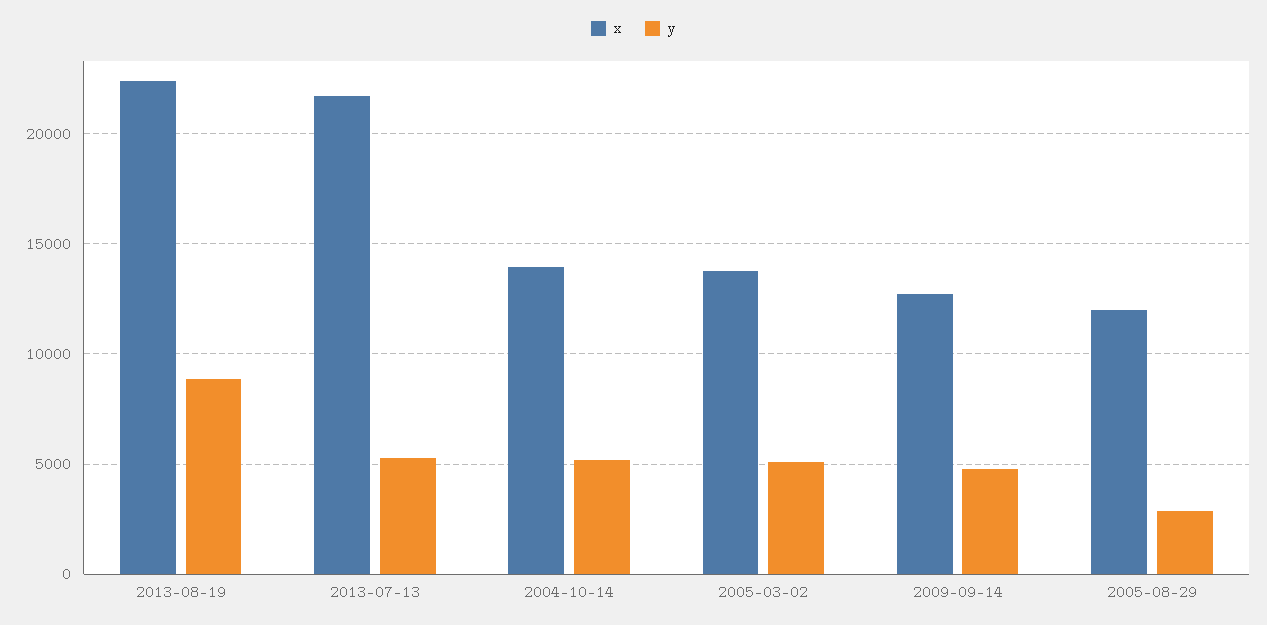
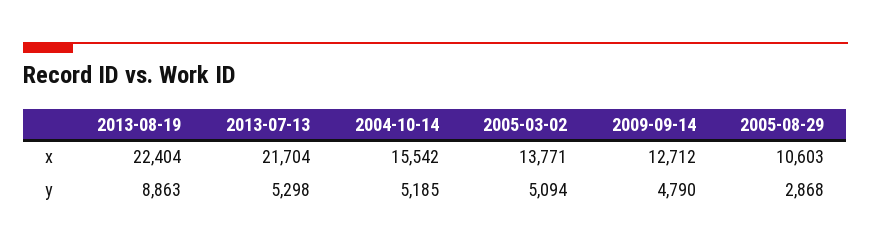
x, 2004-10-14: 14000 -> 15542
x, 2005-08-29: 12000 -> 10603

